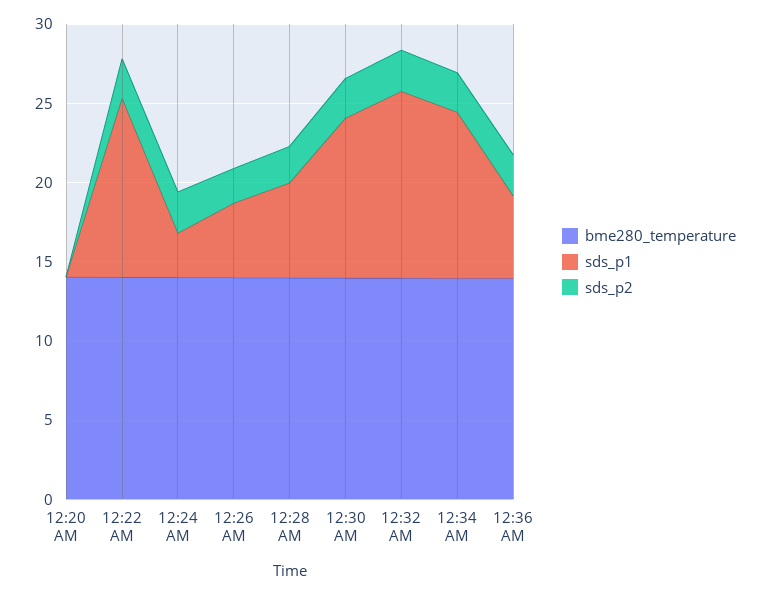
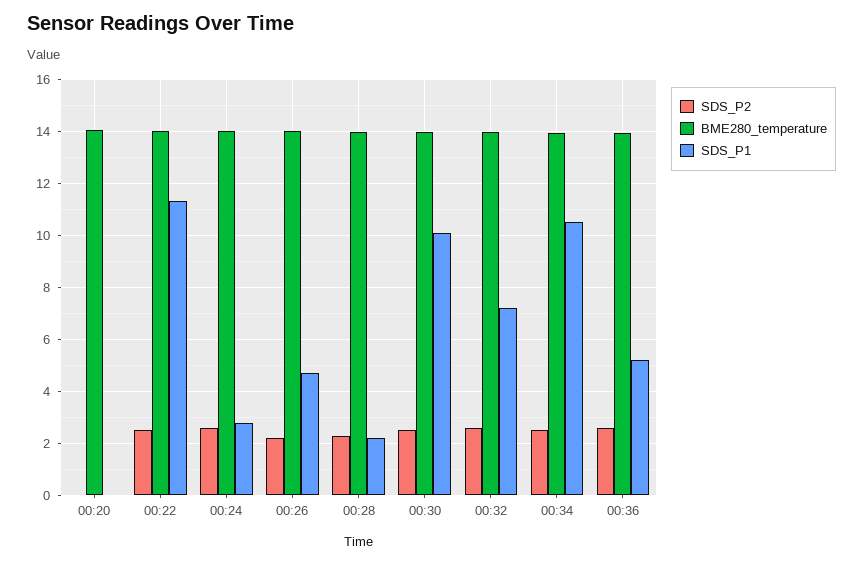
sds_p1, 12:28 AM: 6 -> 2.25
sds_p1, 12:32 AM: 12 -> 7.25

